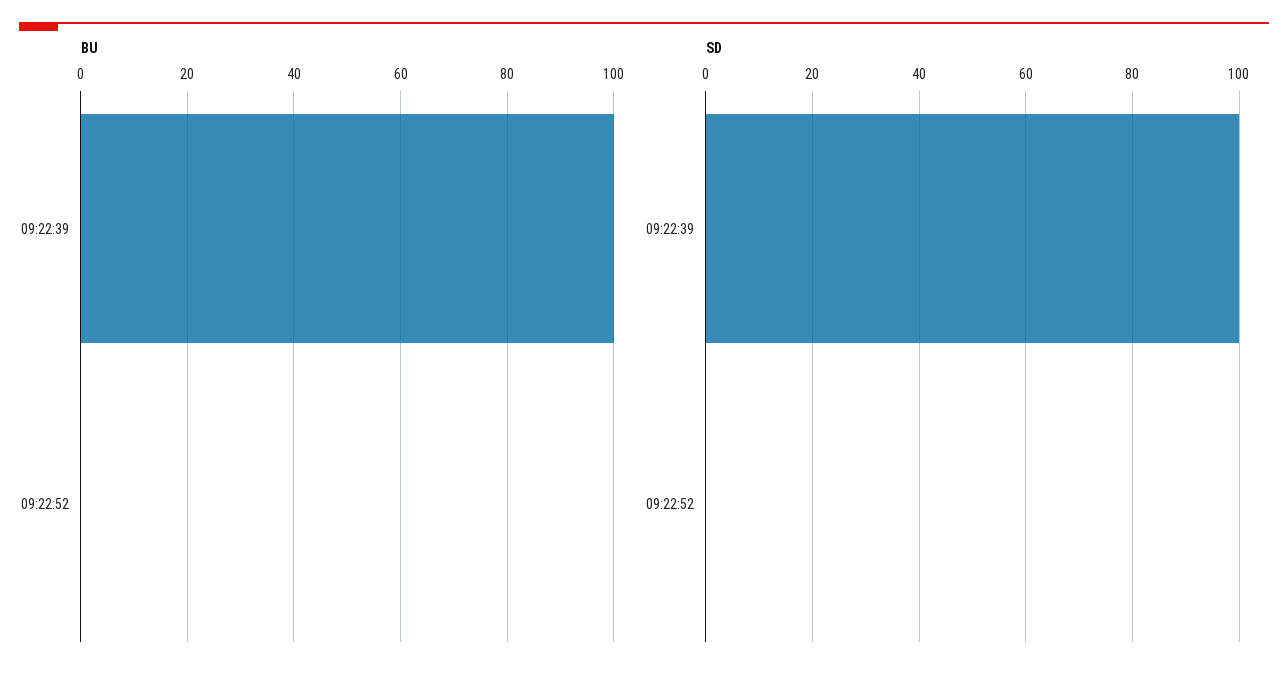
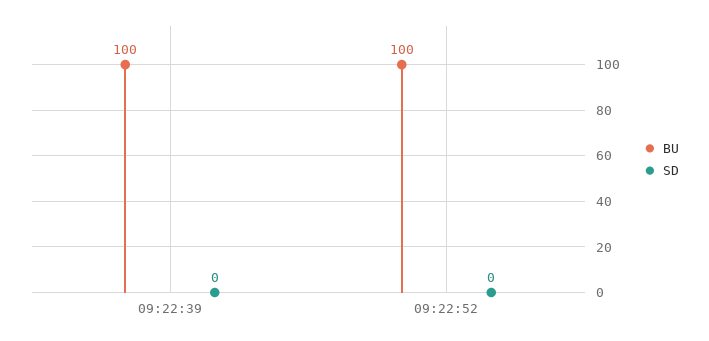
BU, 09:22:52: 0 -> 100
SD, 09:22:39: 100 -> 0

